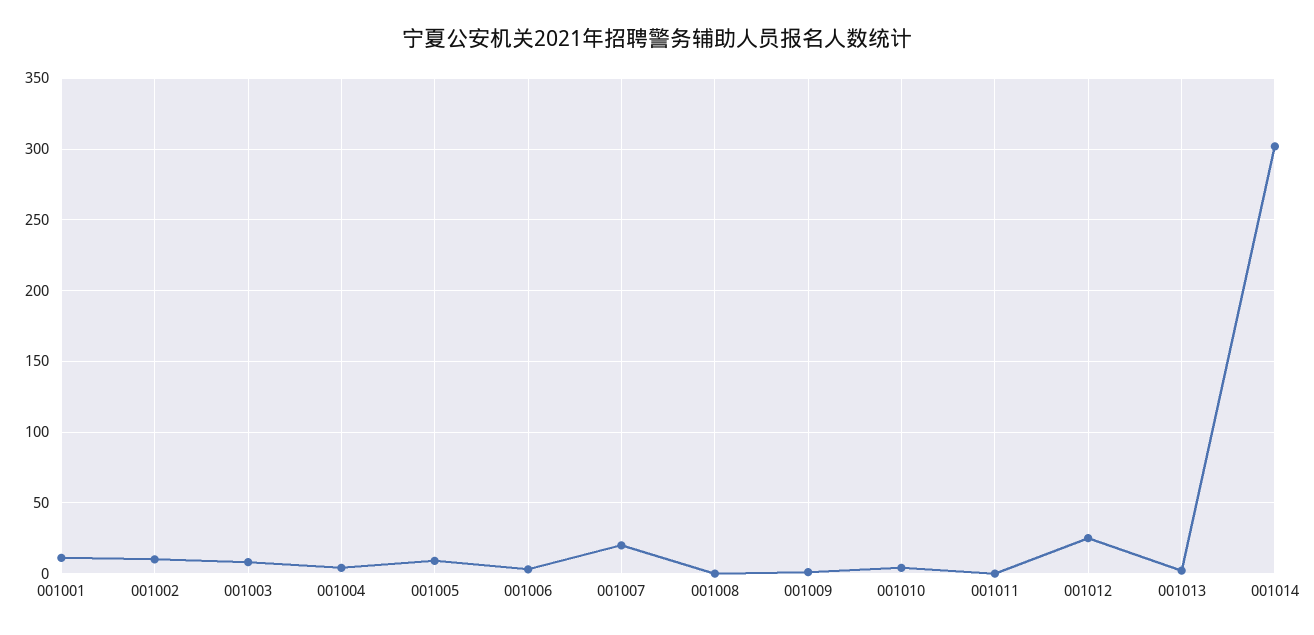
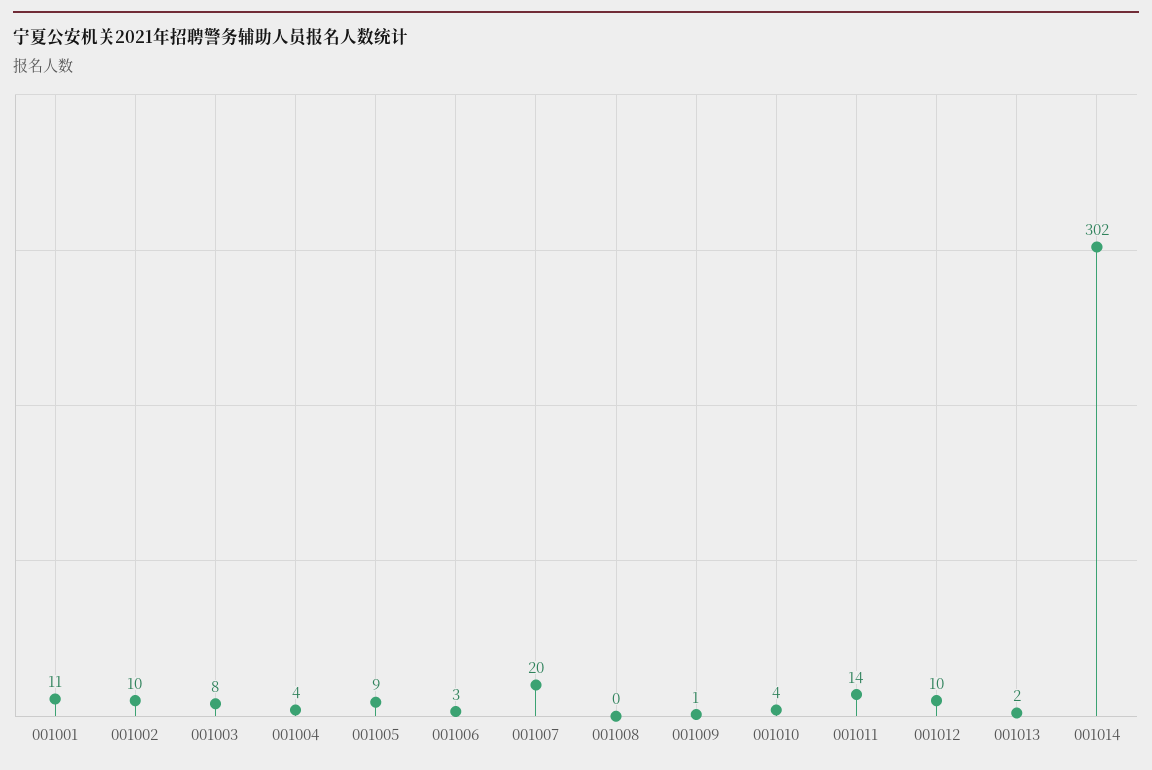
001011: 0 -> 14
001012: 25 -> 10

